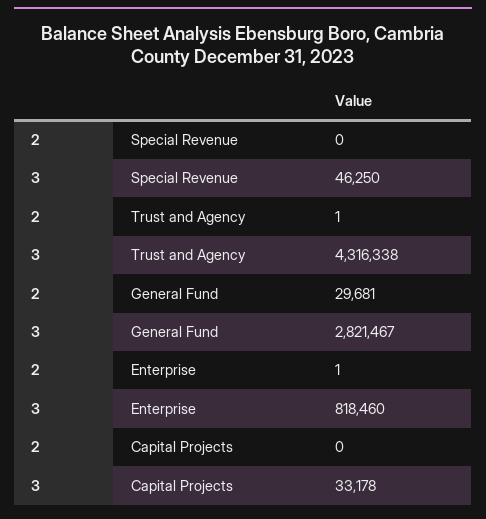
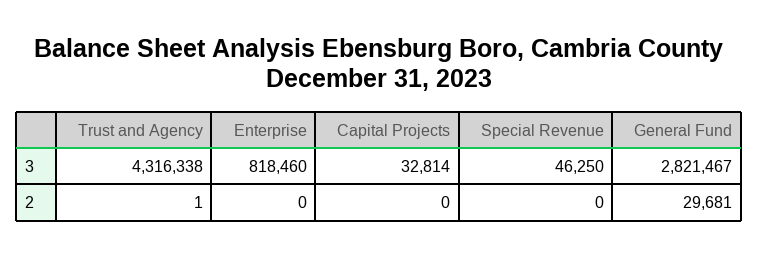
2, Enterprise: 1 -> 0
3, Capital Projects: 33178 -> 32814

